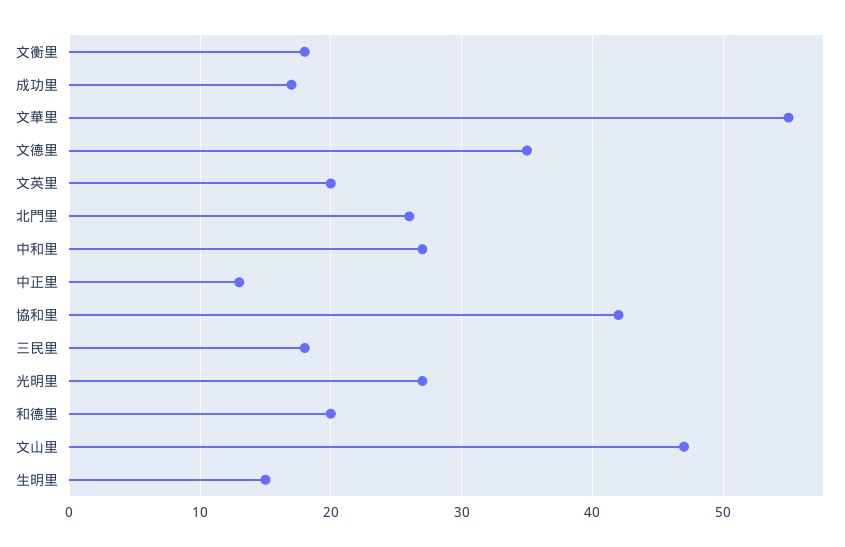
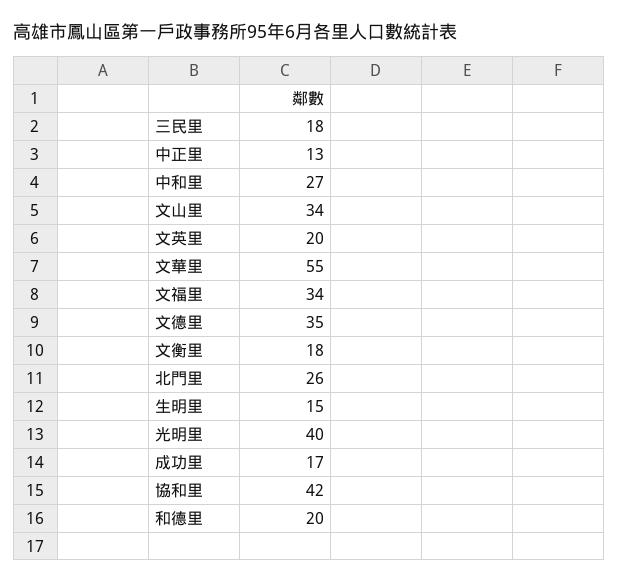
光明里: 27 -> 40
文山里: 47 -> 34
文福里: none -> 34

